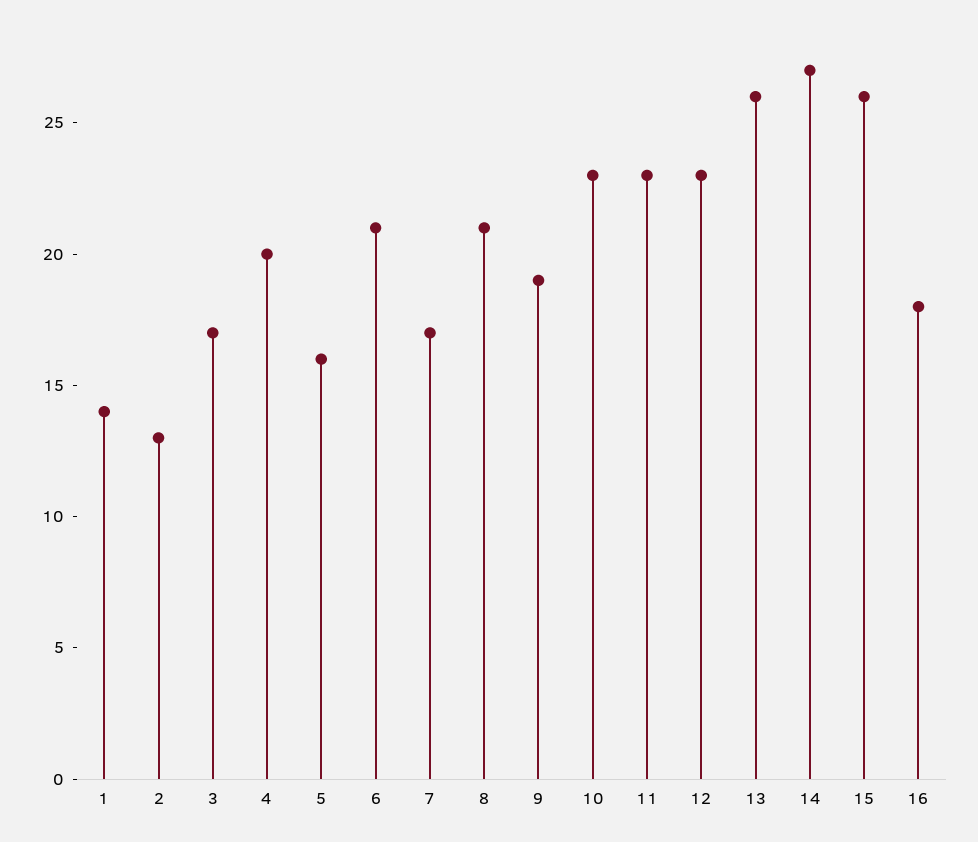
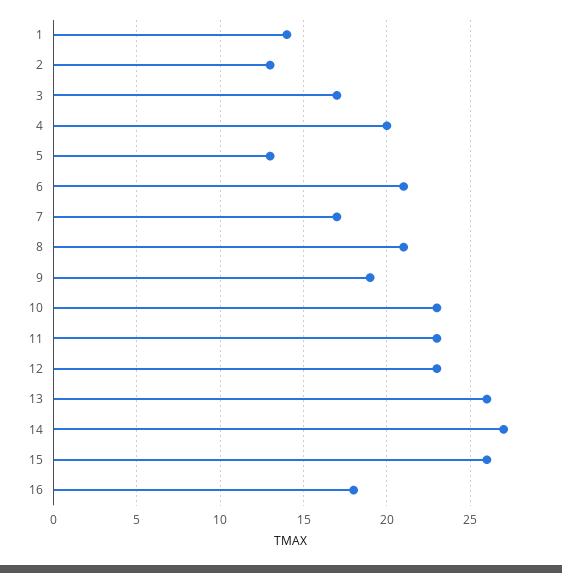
5: 16 -> 13

